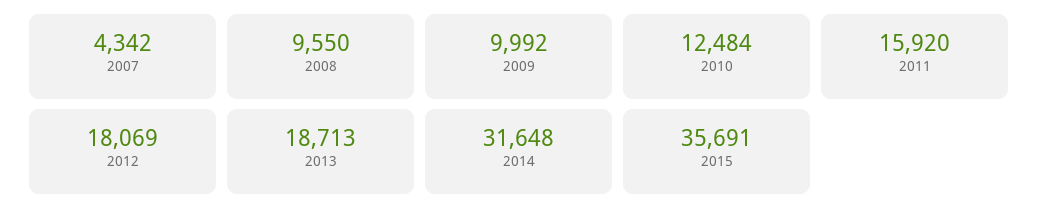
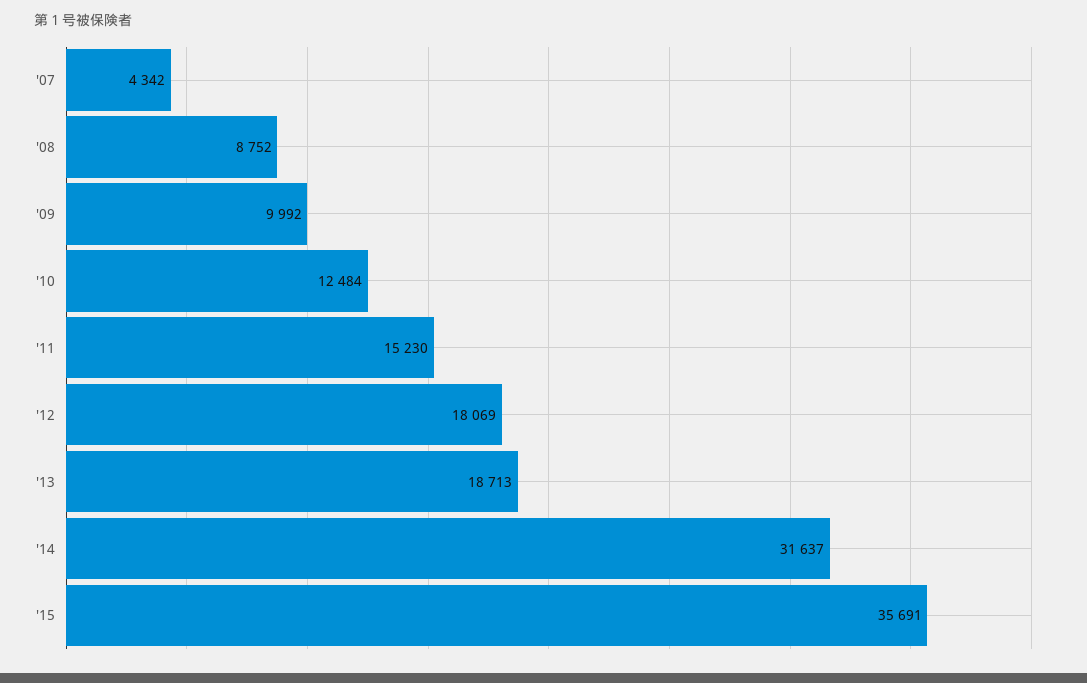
2008: 9550 -> 8752
2011: 15920 -> 15230
2014: 31648 -> 31637

